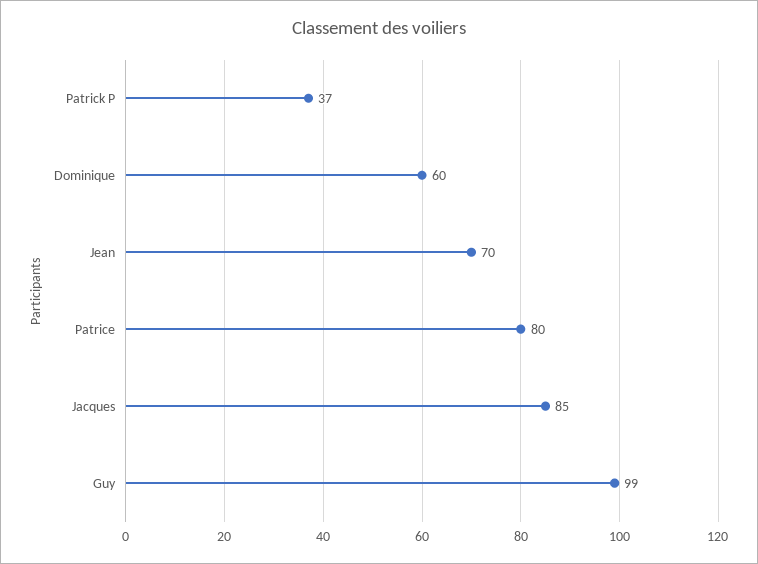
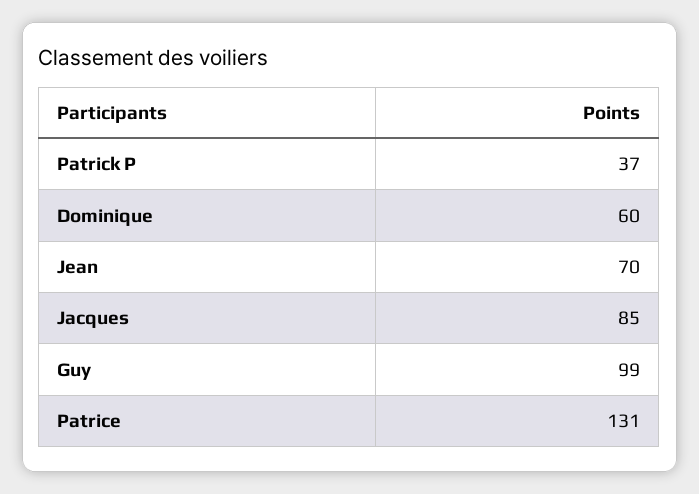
Patrice: 80 -> 131

